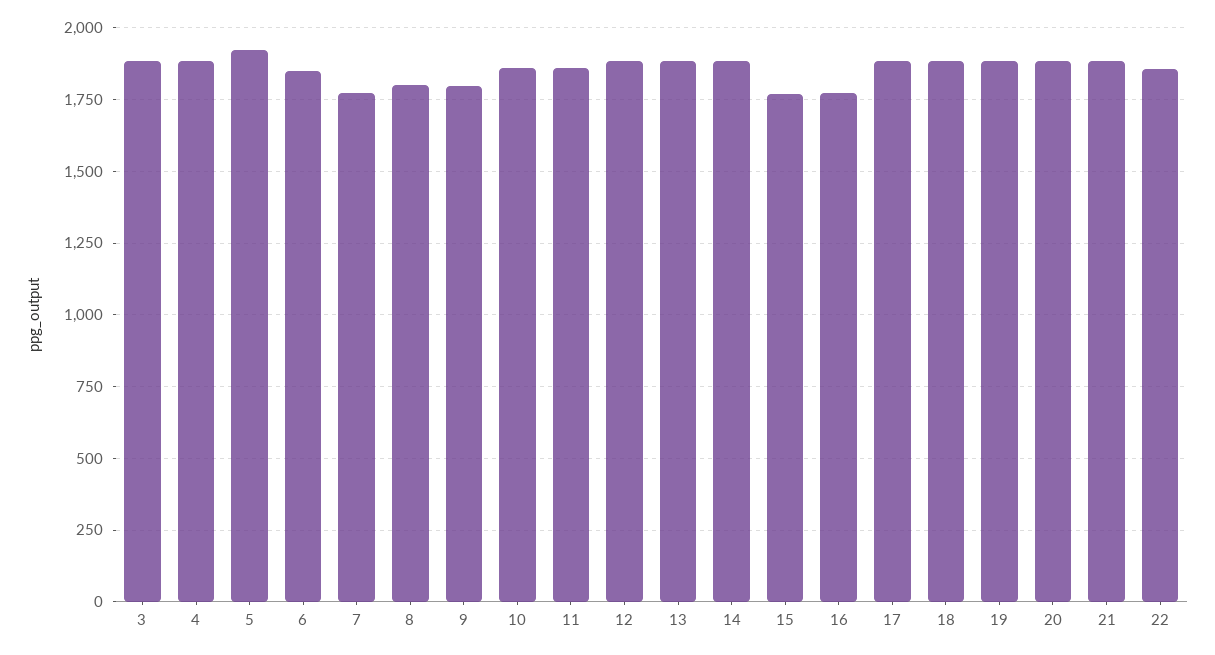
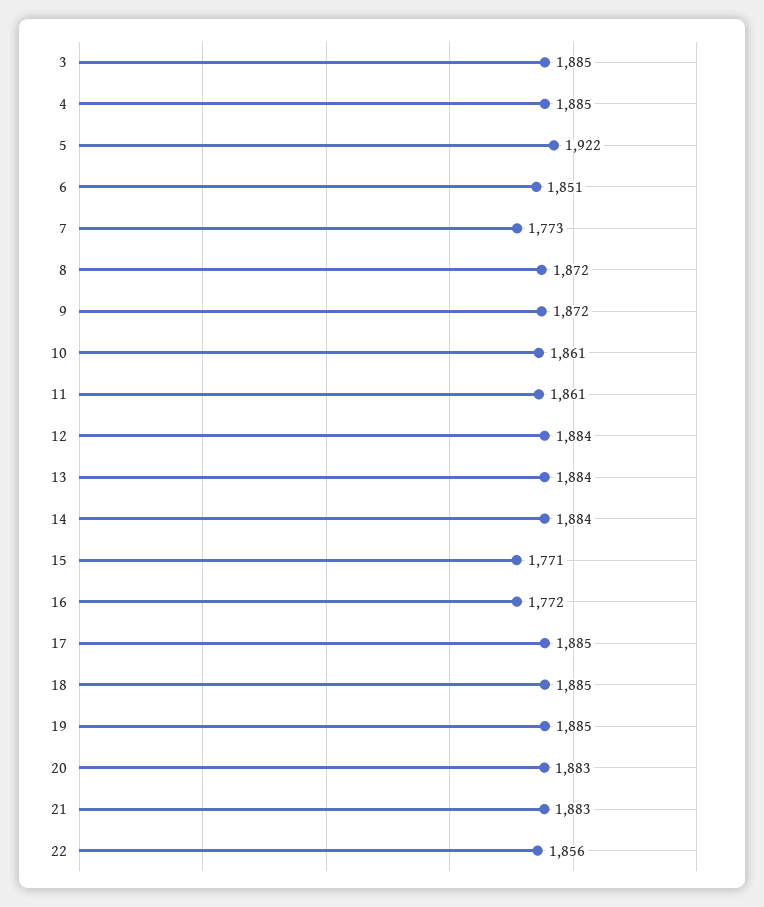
8: 1800 -> 1872
9: 1800 -> 1872

